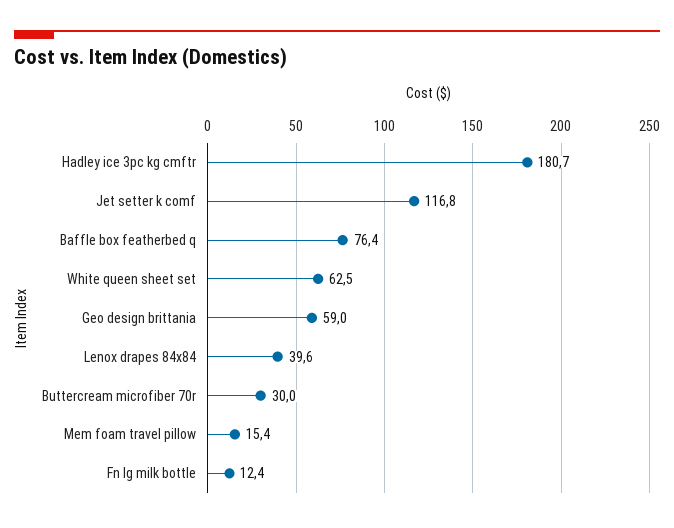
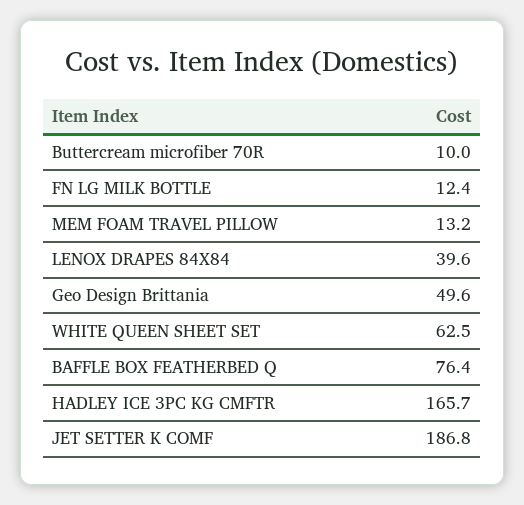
Hadley ice 3pc kg cmftr: 180.7 -> 165.7
Jet setter k comf: 116.8 -> 186.8
Geo design brittania: 59 -> 49.6
Buttercream microfiber 70r: 30 -> 10
Mem foam travel pillow: 15.4 -> 13.2

